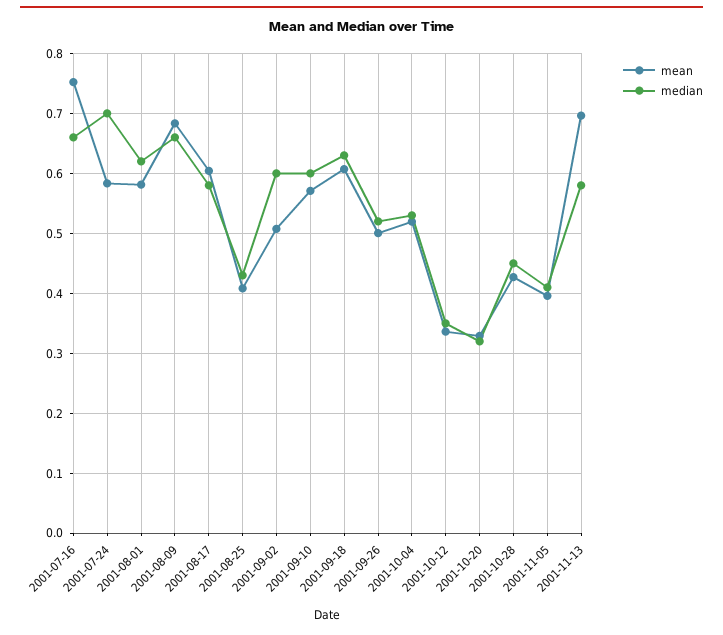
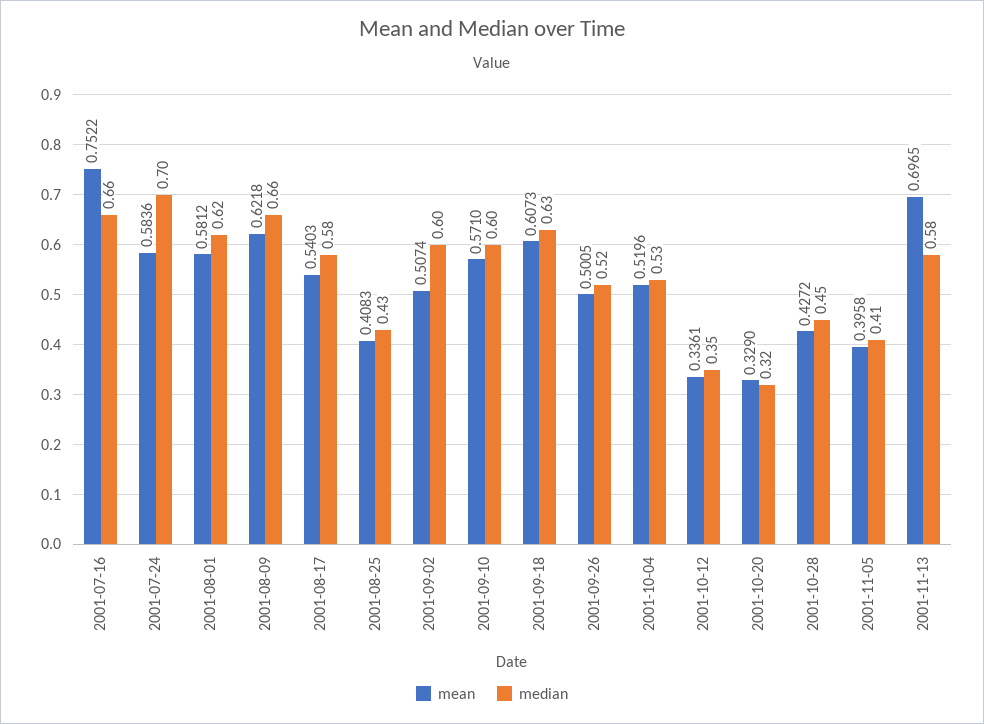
mean, 2001-08-09: 0.68 -> 0.6218
mean, 2001-08-17: 0.6 -> 0.5403

